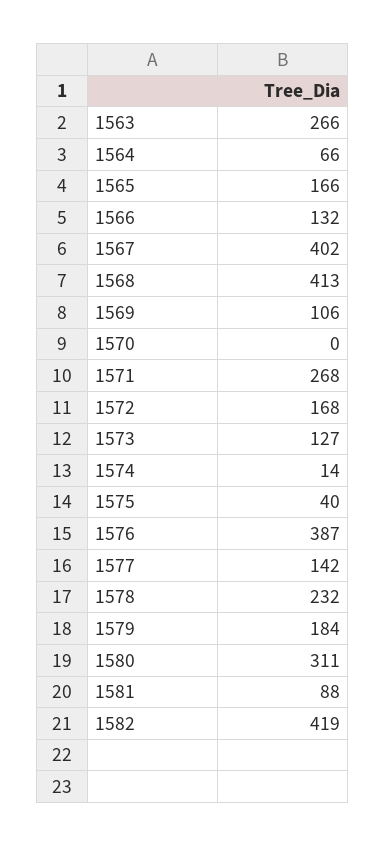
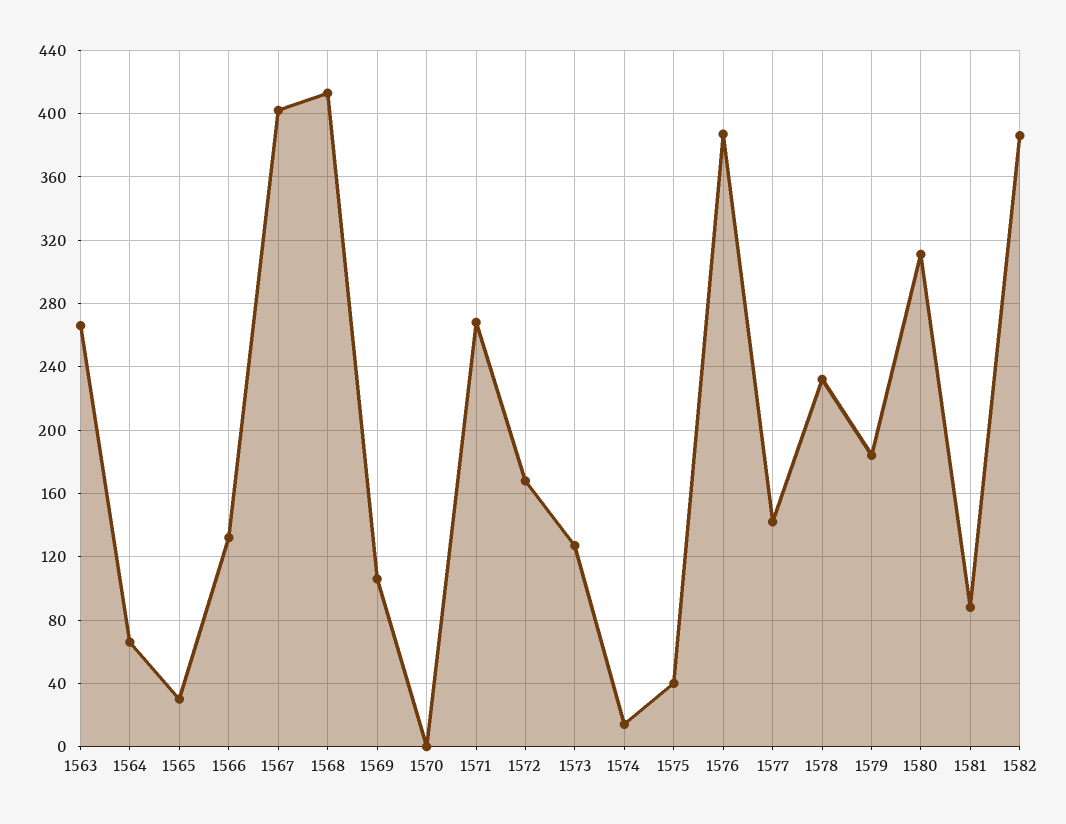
1565: 166 -> 30
1582: 419 -> 385

